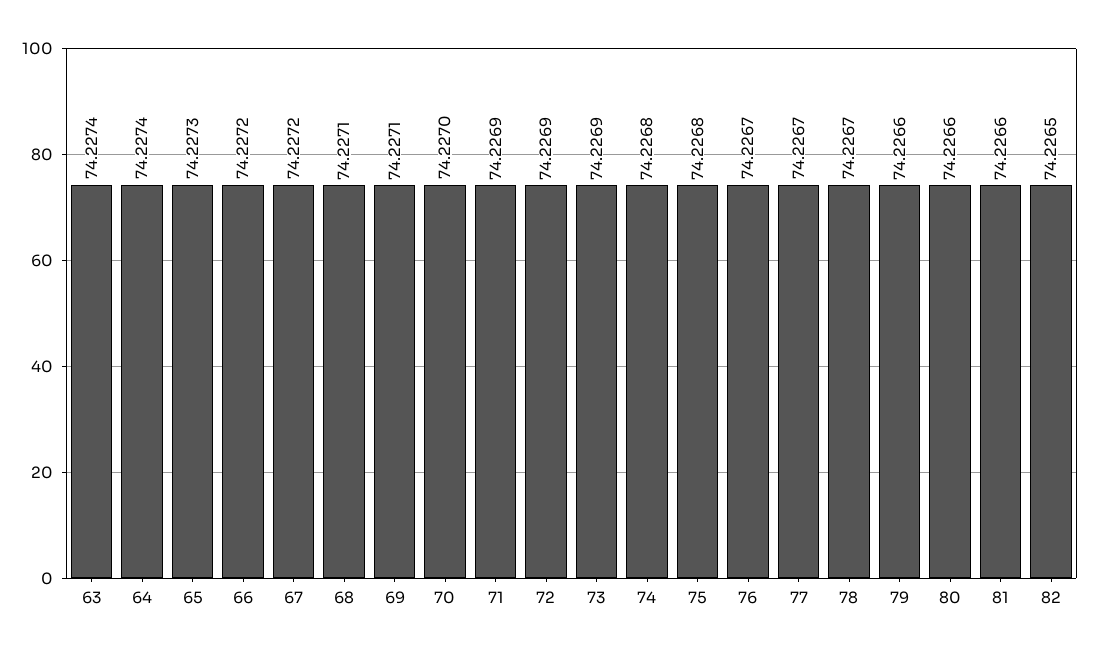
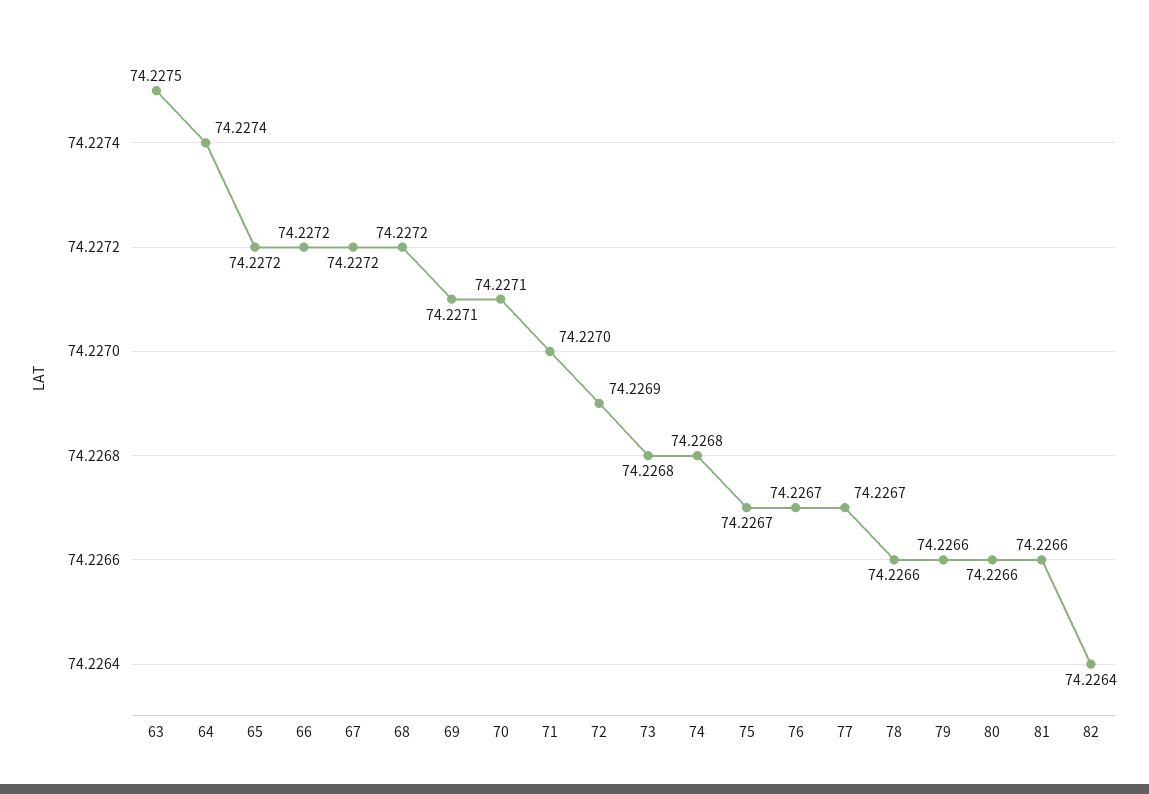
63: 74.2274 -> 74.2275
65: 74.2273 -> 74.2272
68: 74.2271 -> 74.2272
70: 74.227 -> 74.2271
71: 74.2269 -> 74.227
73: 74.2269 -> 74.2268
75: 74.2268 -> 74.2267
78: 74.2267 -> 74.2266
82: 74.2265 -> 74.2264

